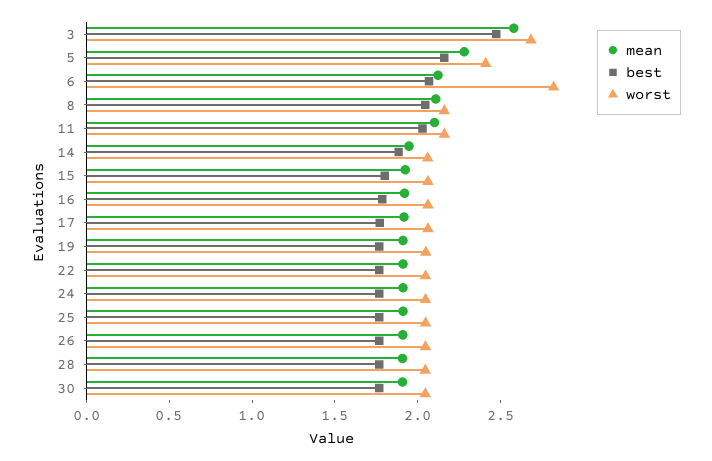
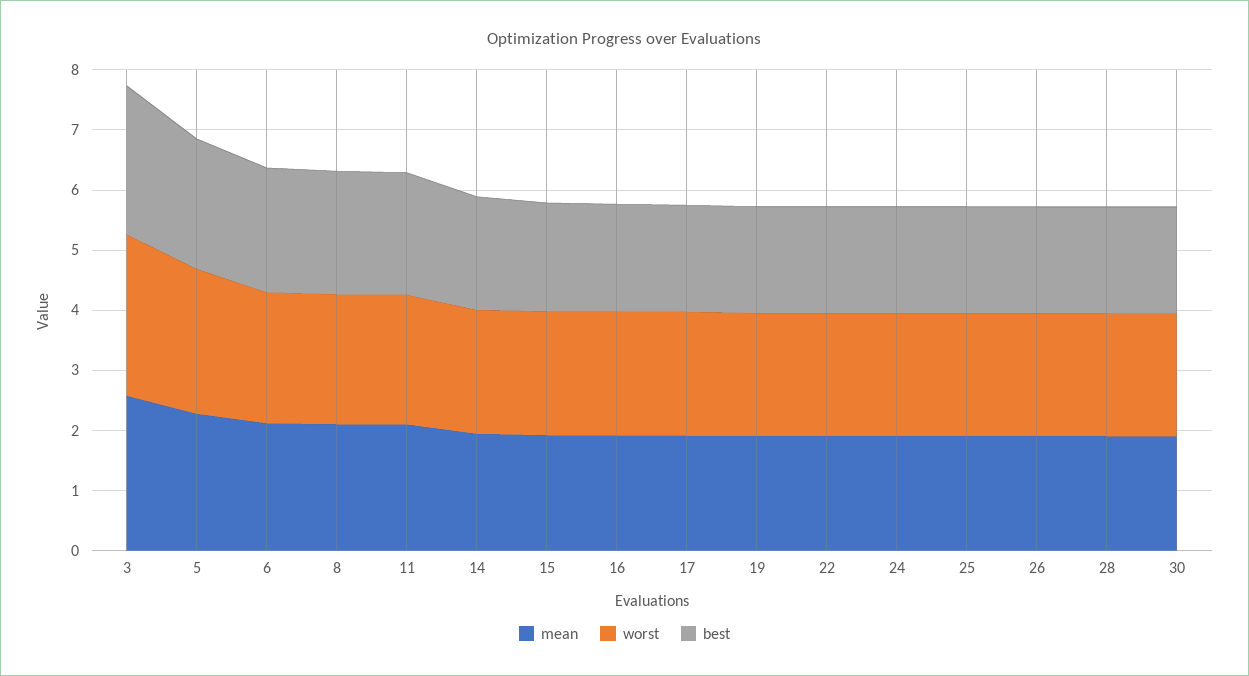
worst, 6: 2.8 -> 2.2

